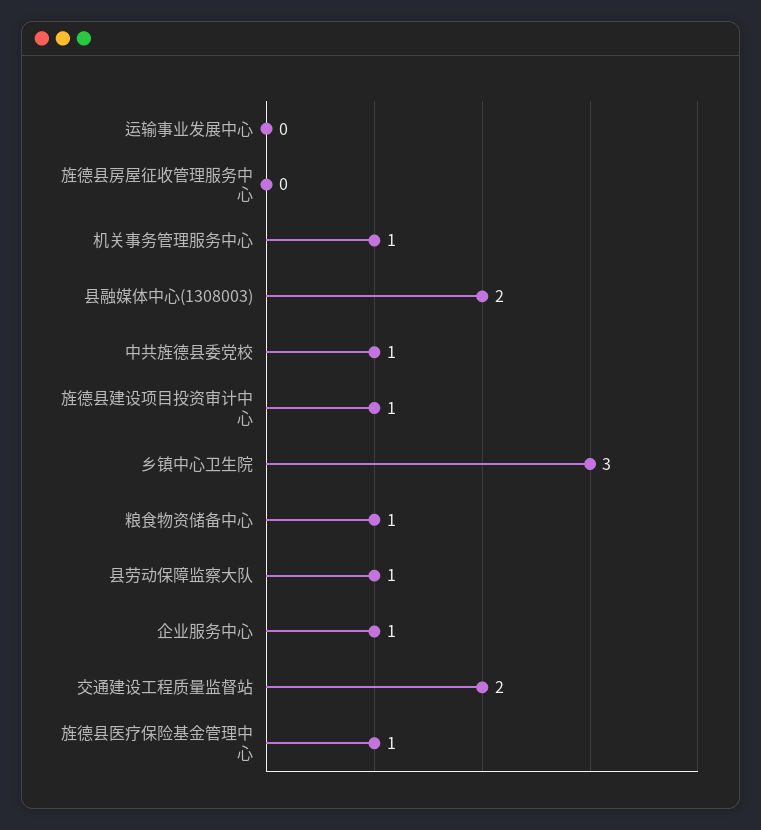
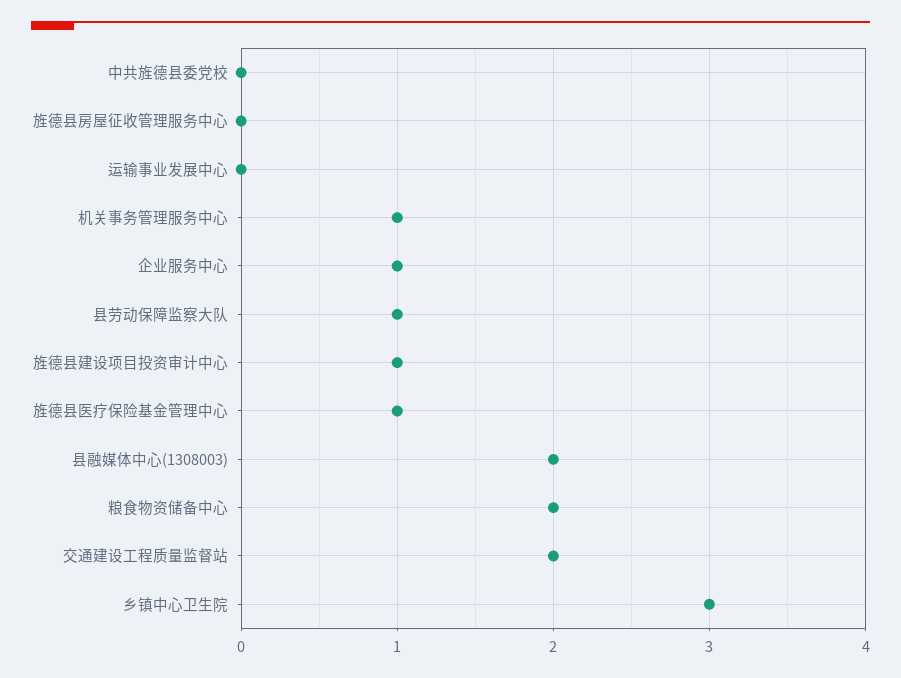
中共旌德县委党校: 1 -> 0
粮食物资储备中心: 1 -> 2

